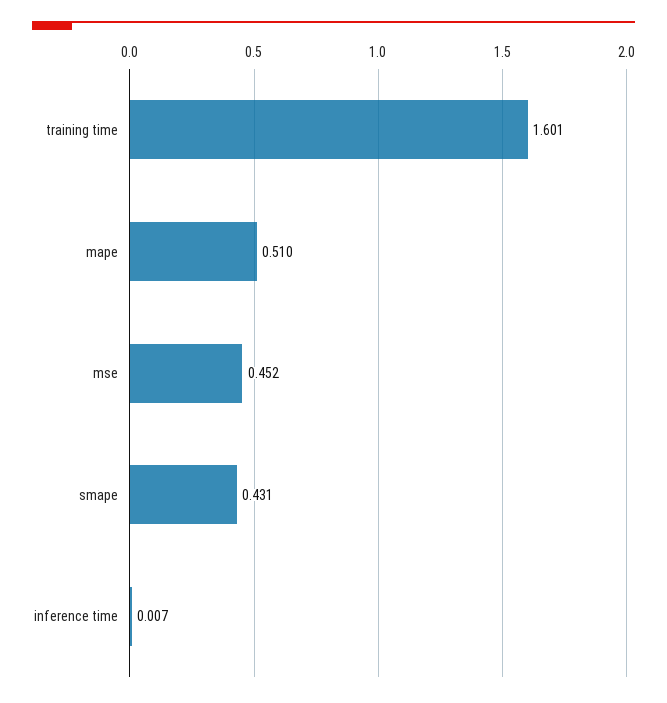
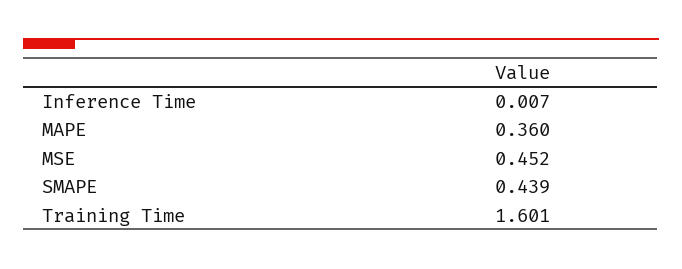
mape: 0.51 -> 0.36
smape: 0.431 -> 0.439

